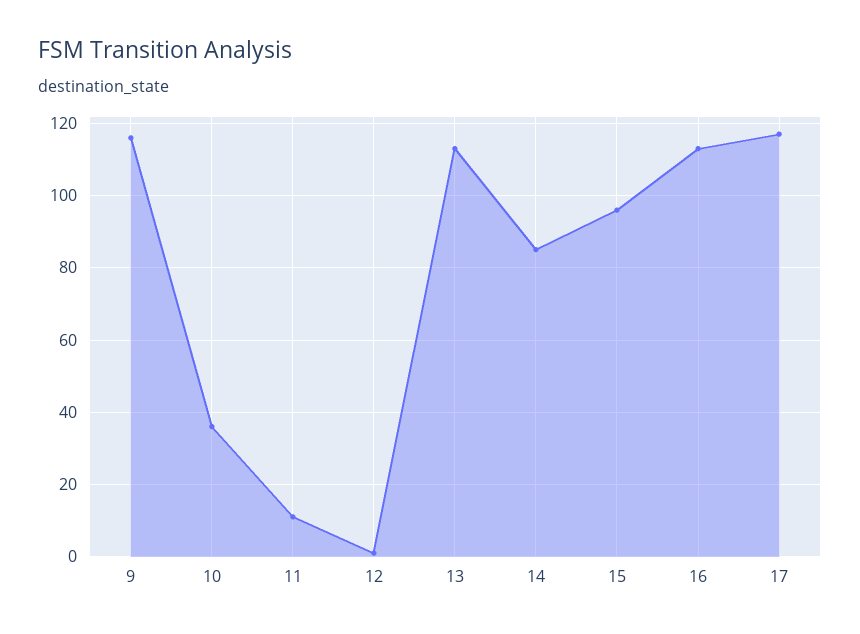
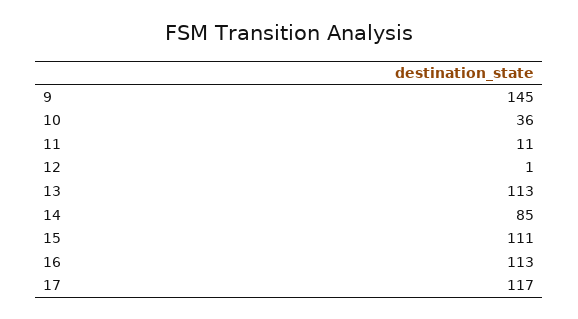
9: 115 -> 145
15: 95 -> 111

